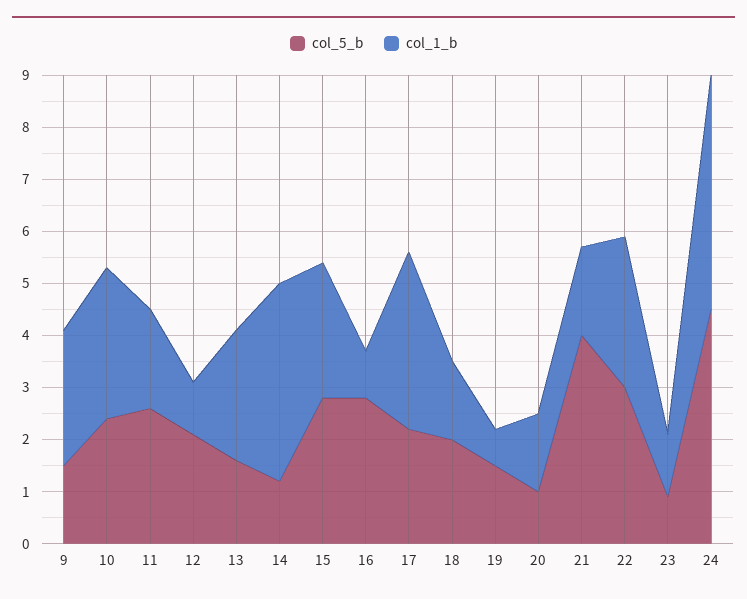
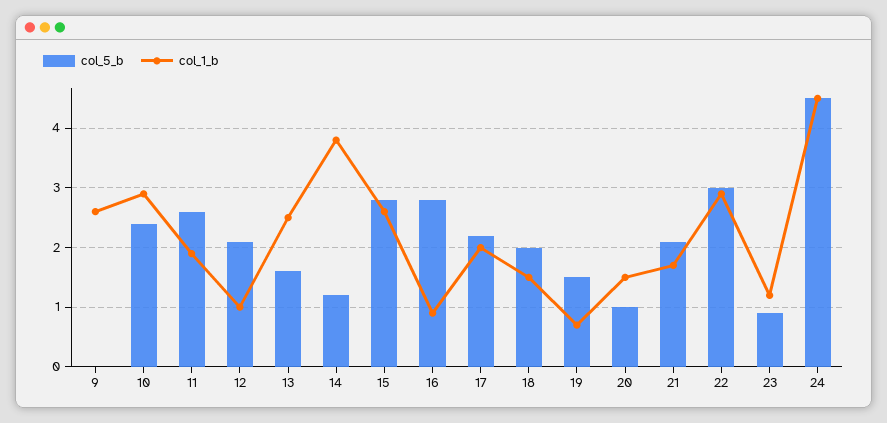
col_5_b, 9: 1.5 -> 0
col_1_b, 17: 3.5 -> 2
col_5_b, 21: 4 -> 2

